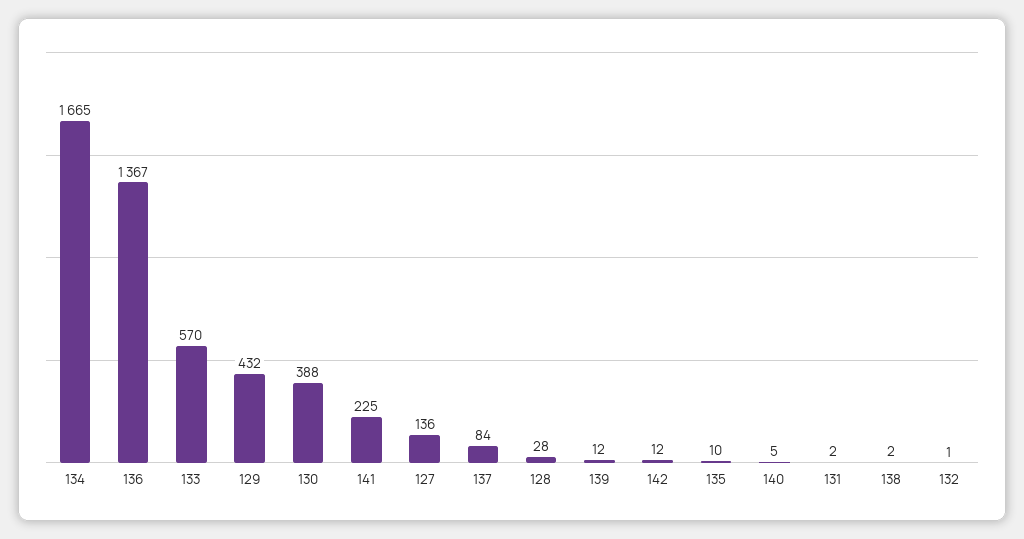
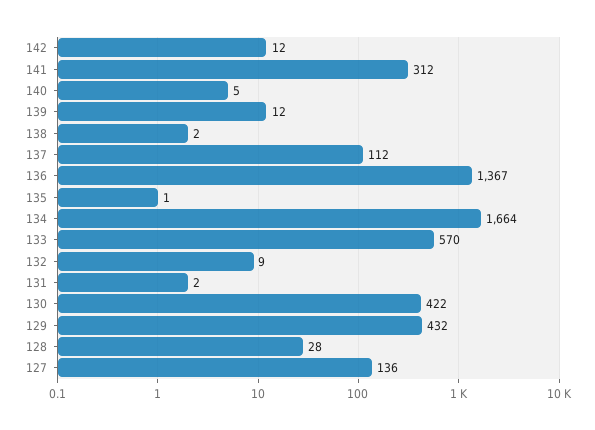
134: 1665 -> 1664
130: 388 -> 422
141: 225 -> 312
137: 84 -> 112
135: 10 -> 1
132: 1 -> 9

